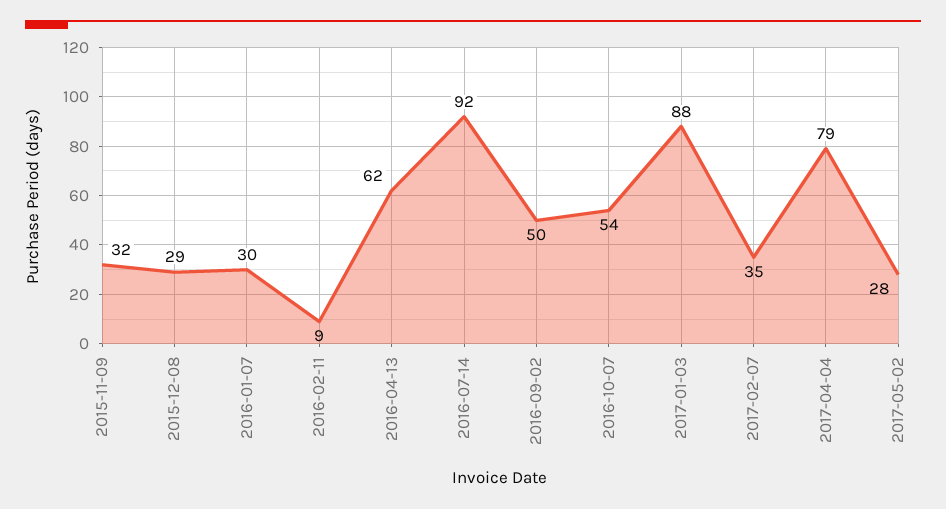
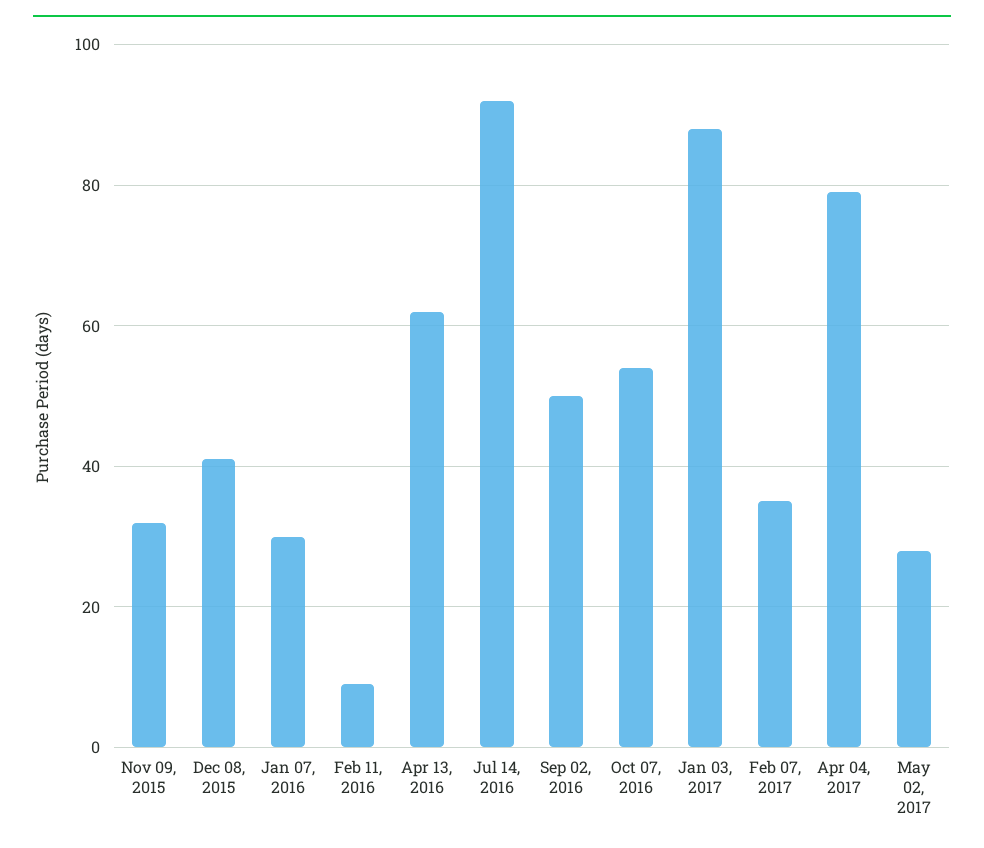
2015-12-08: 29 -> 40

